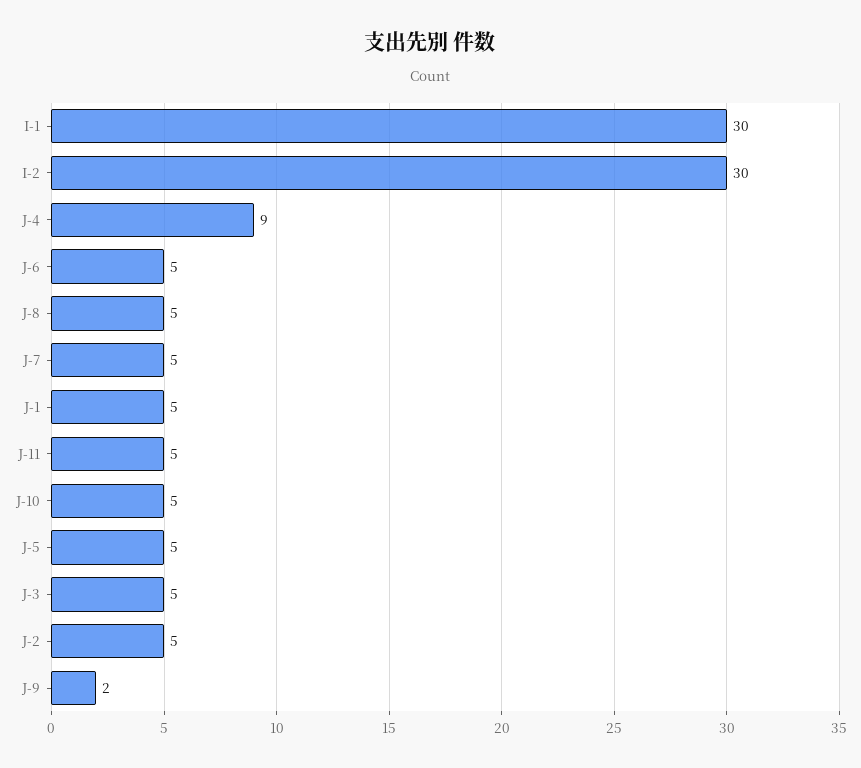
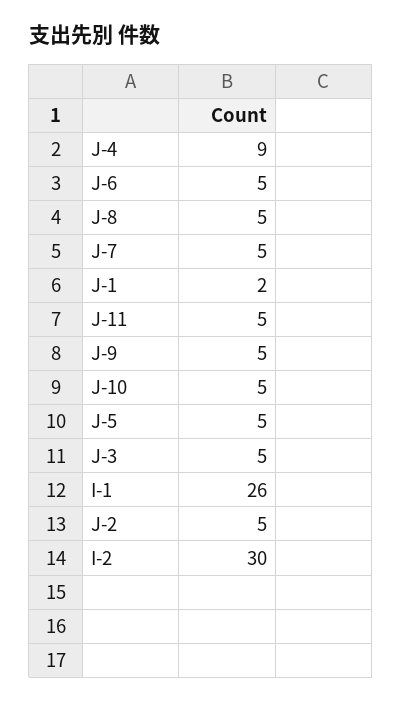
I-1: 30 -> 26
J-1: 5 -> 2
J-9: 2 -> 5

